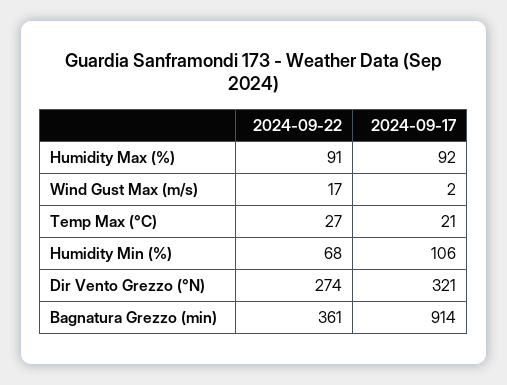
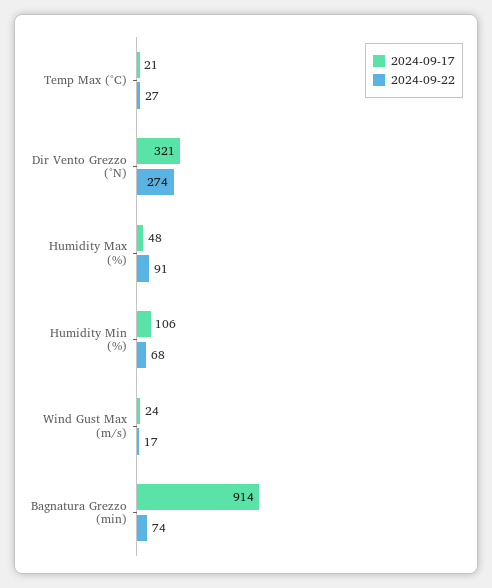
2024-09-17, Humidity Max (%): 92 -> 48
2024-09-17, Wind Gust Max (m/s): 2 -> 24
2024-09-22, Bagnatura Grezzo (min): 361 -> 74

